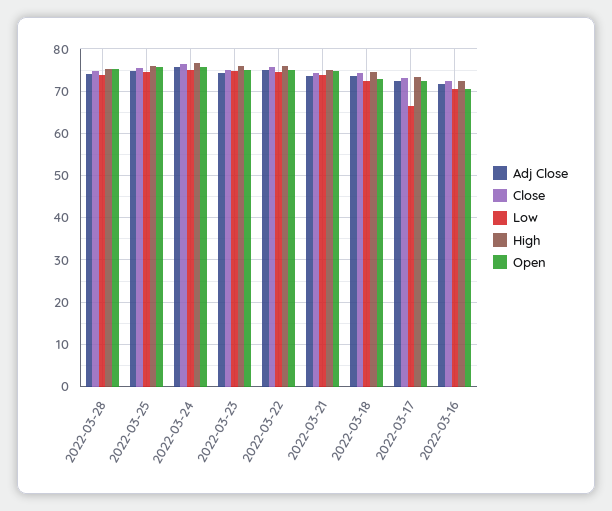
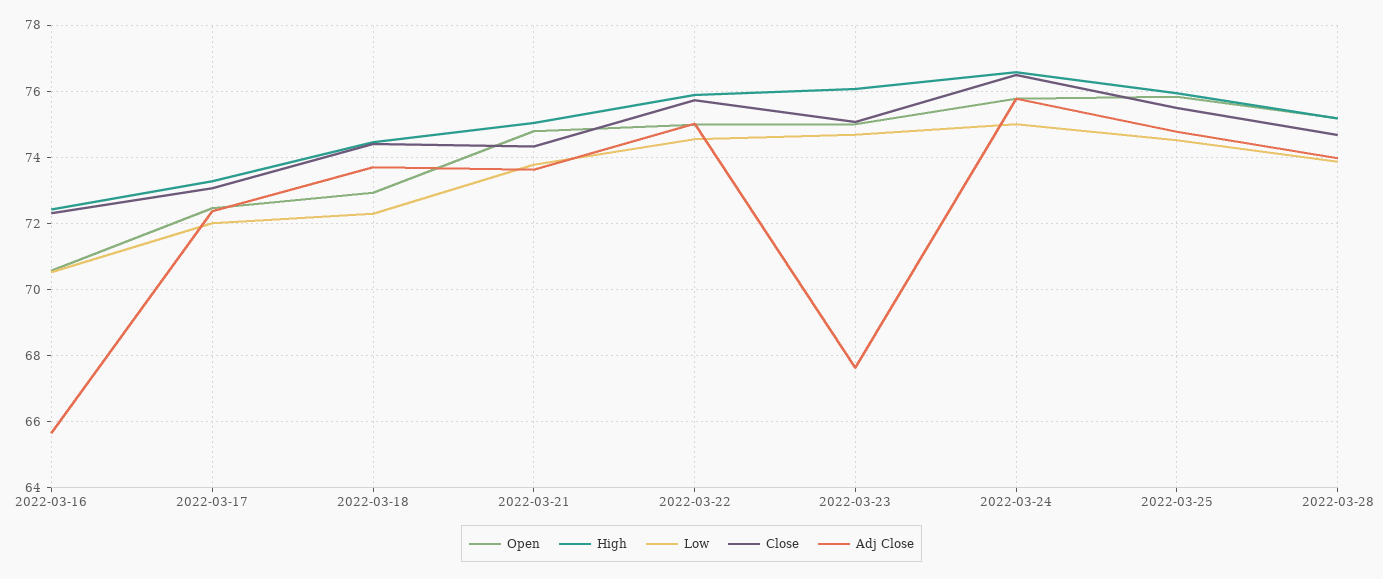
Adj Close, 2022-03-23: 74 -> 67.6
Low, 2022-03-17: 66 -> 72
Adj Close, 2022-03-16: 72 -> 65.6

